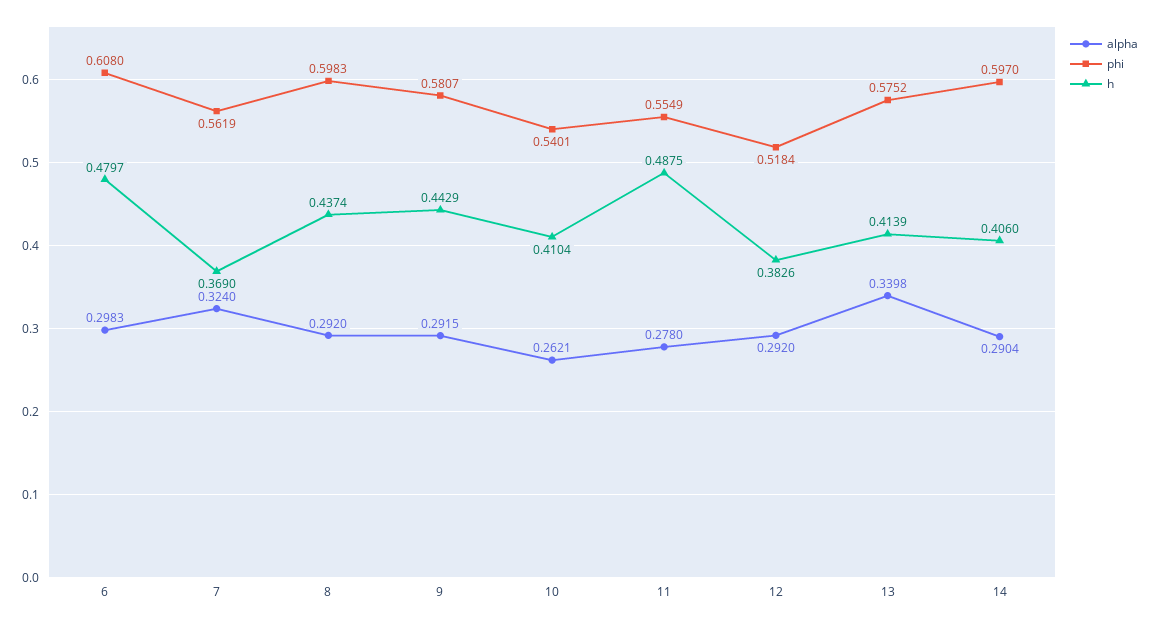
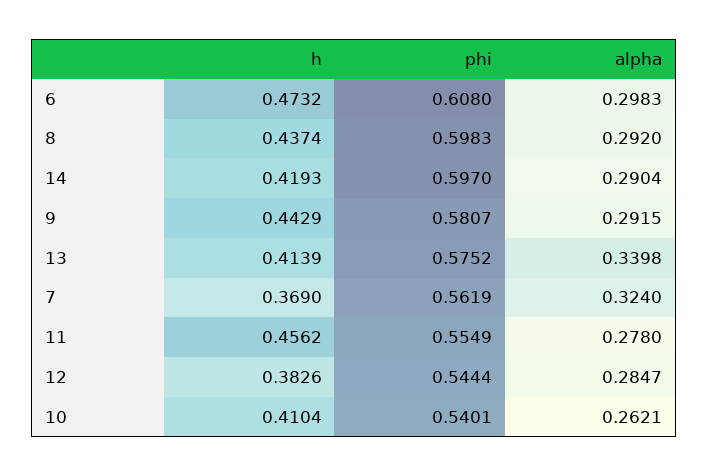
h, 6: 0.4797 -> 0.4732
h, 11: 0.4875 -> 0.4562
alpha, 12: 0.292 -> 0.2847
phi, 12: 0.5184 -> 0.5444
h, 14: 0.406 -> 0.4193

